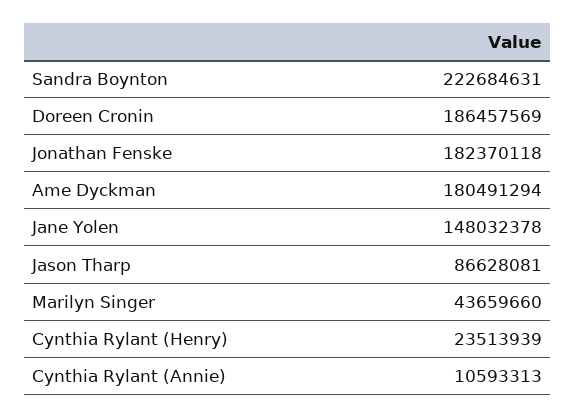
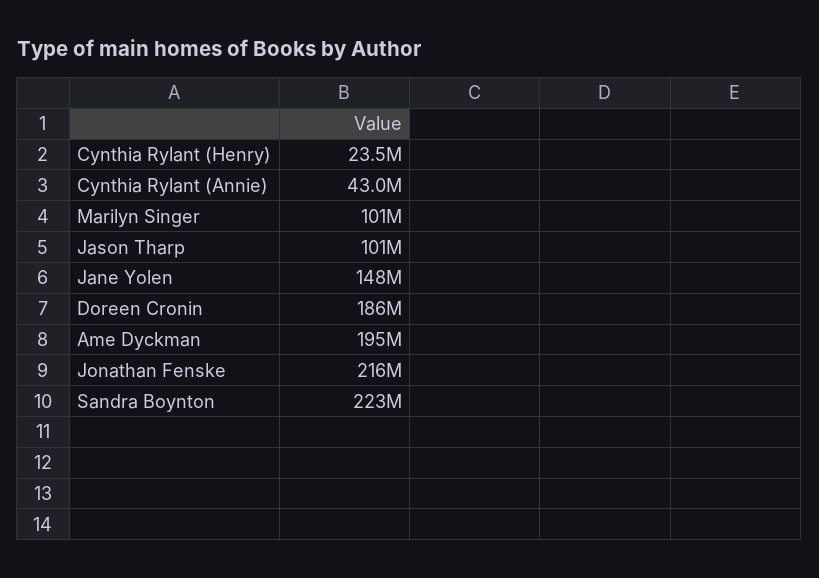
Jonathan Fenske: 182370118 -> 216000000
Ame Dyckman: 180491294 -> 195000000
Jason Tharp: 86628081 -> 101000000
Marilyn Singer: 43659660 -> 101000000
Cynthia Rylant (Annie): 10593313 -> 43000000

